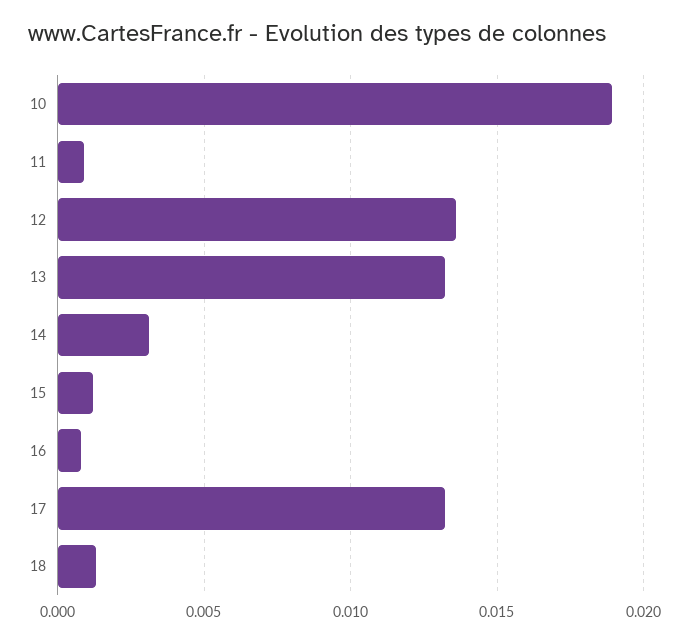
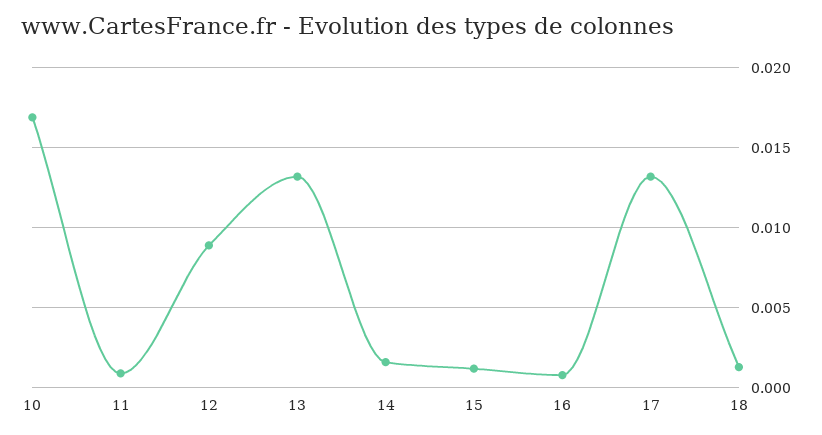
10: 0.019 -> 0.017
12: 0.0135 -> 0.009
14: 0.003 -> 0.0015

